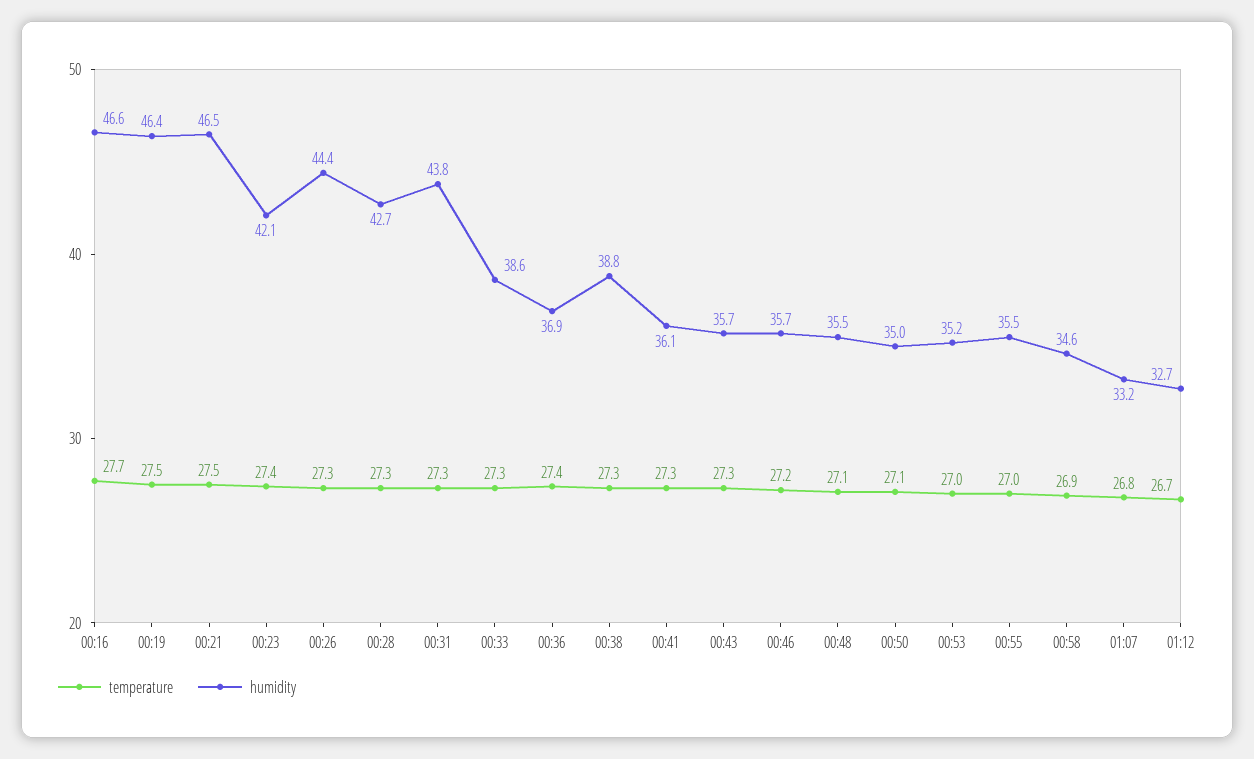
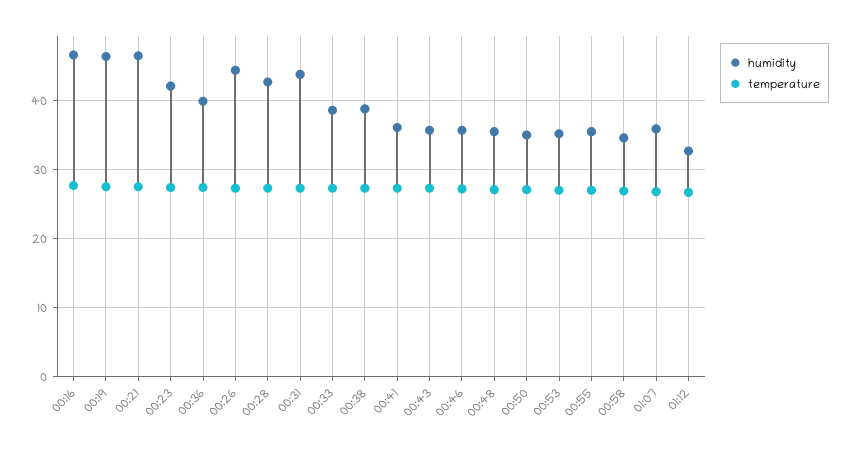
humidity, 00:36: 36.9 -> 40
humidity, 01:07: 33.2 -> 36

